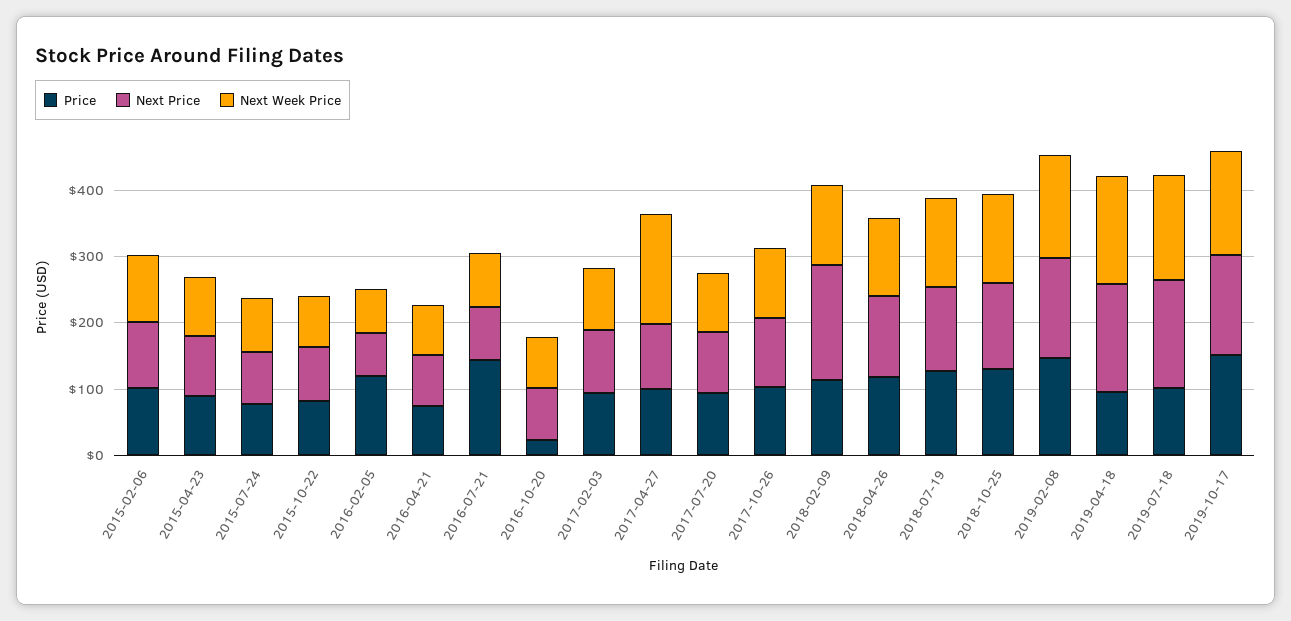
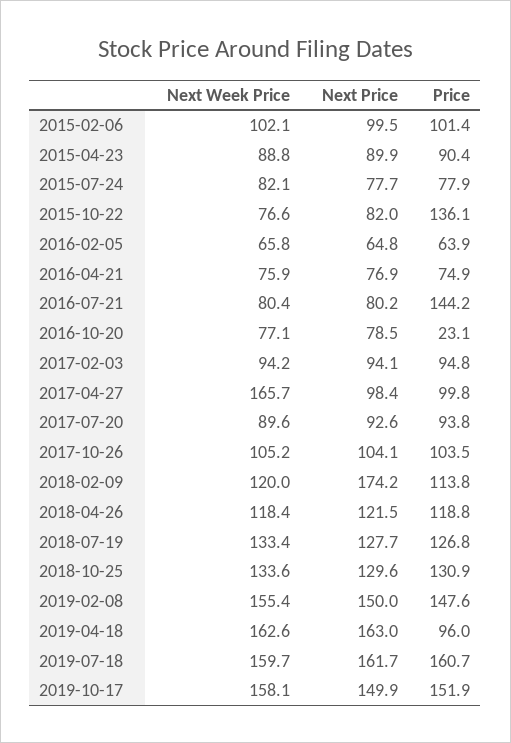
Price, 2015-10-22: 80 -> 136.1
Price, 2016-02-05: 120 -> 63.9
Price, 2019-07-18: 100 -> 160.7

